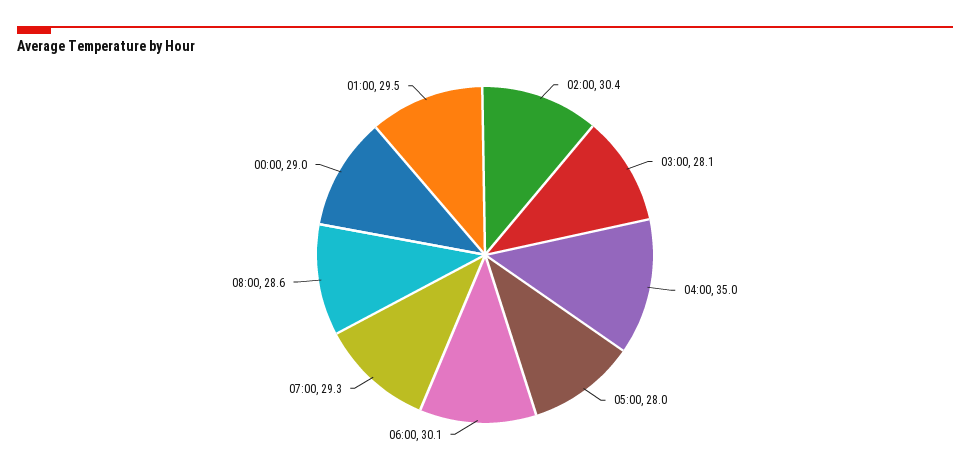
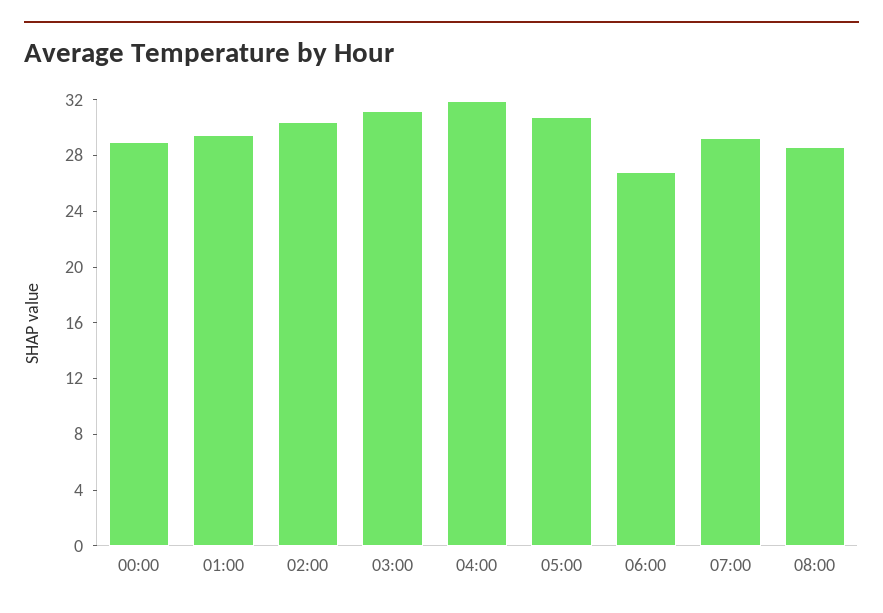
03:00: 28.1 -> 31
04:00: 35 -> 32
05:00: 28 -> 31
06:00: 30.1 -> 27

